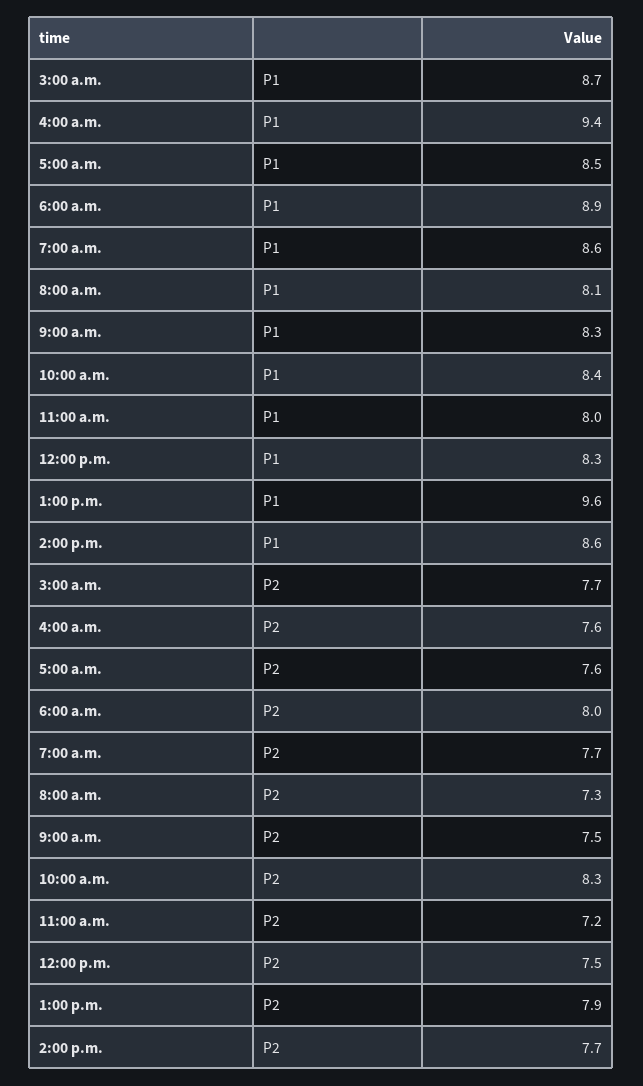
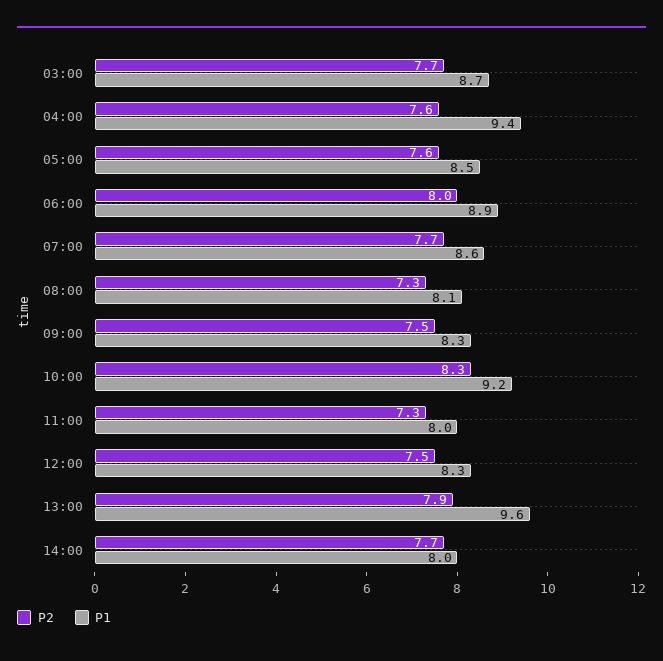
P1, 10:00 a.m.: 8.4 -> 9.2
P1, 2:00 p.m.: 8.6 -> 8
P2, 11:00 a.m.: 7.2 -> 7.3

